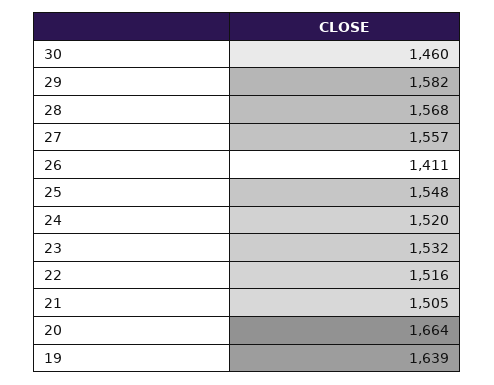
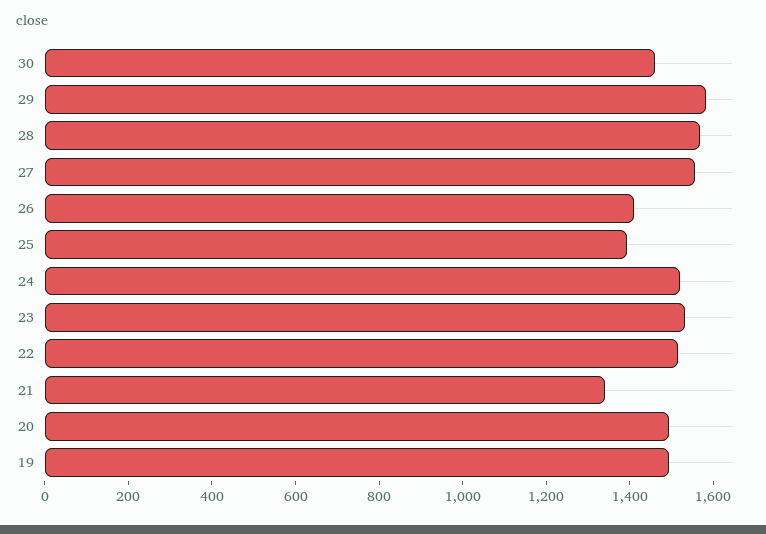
25: 1548 -> 1400
21: 1505 -> 1350
20: 1664 -> 1500
19: 1639 -> 1500

